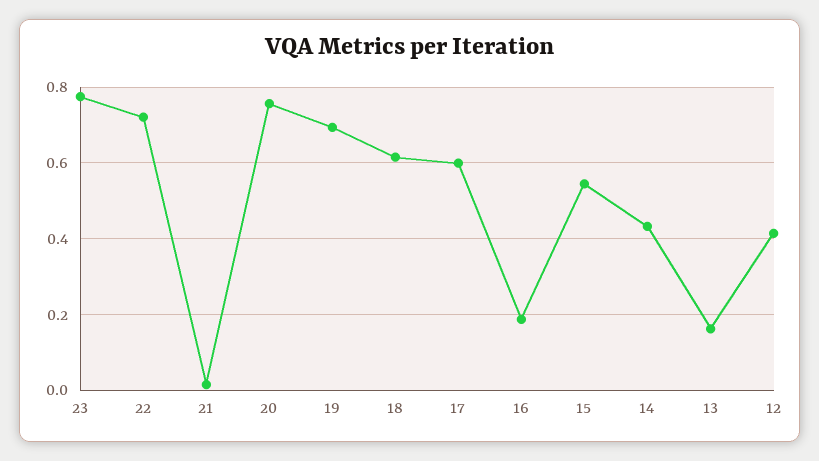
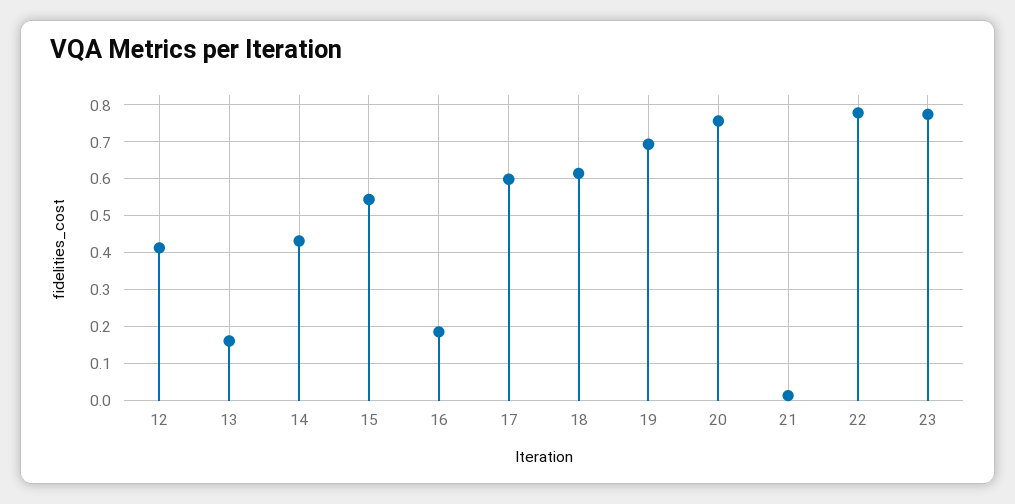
22: 0.72 -> 0.78

